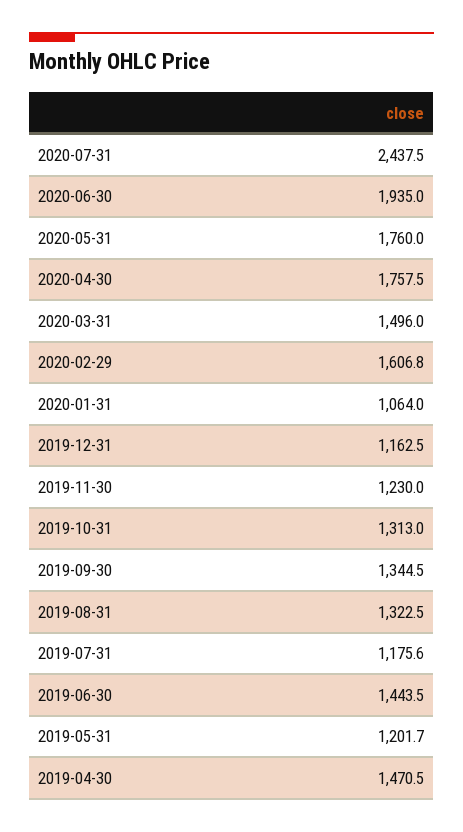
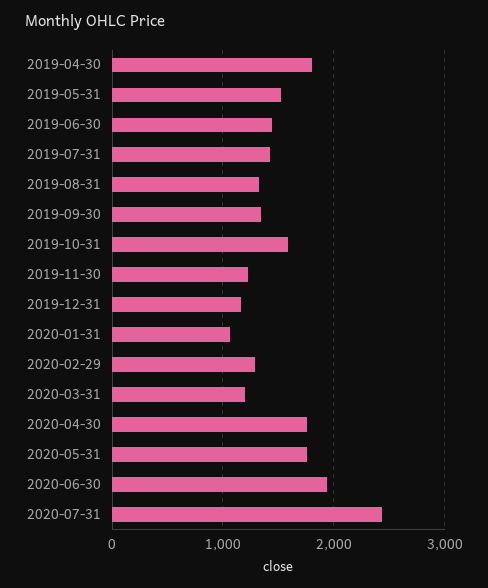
2020-03-31: 1496 -> 1200
2020-02-29: 1606.8 -> 1300
2019-10-31: 1313 -> 1600
2019-07-31: 1175.6 -> 1400
2019-05-31: 1201.7 -> 1500
2019-04-30: 1470.5 -> 1800

